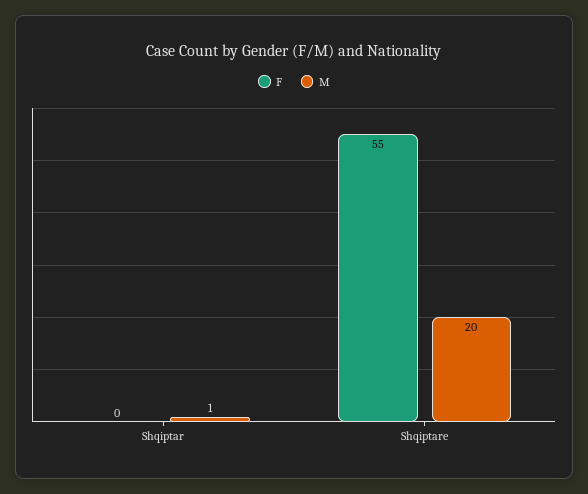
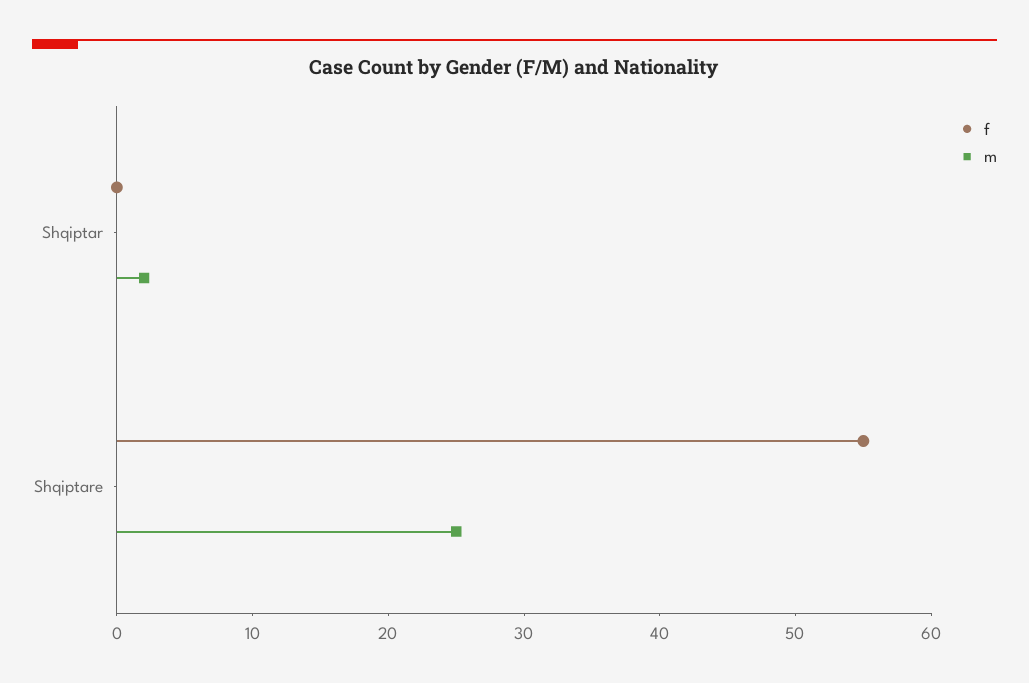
M, Shqiptar: 1 -> 2
M, Shqiptare: 20 -> 25

